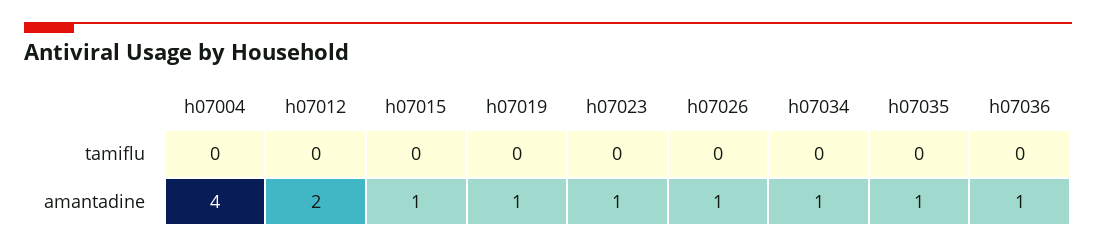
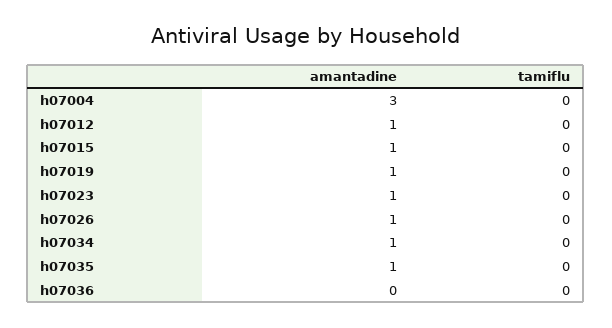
h07004, amantadine: 4 -> 3
h07012, amantadine: 2 -> 1
h07036, amantadine: 1 -> 0

